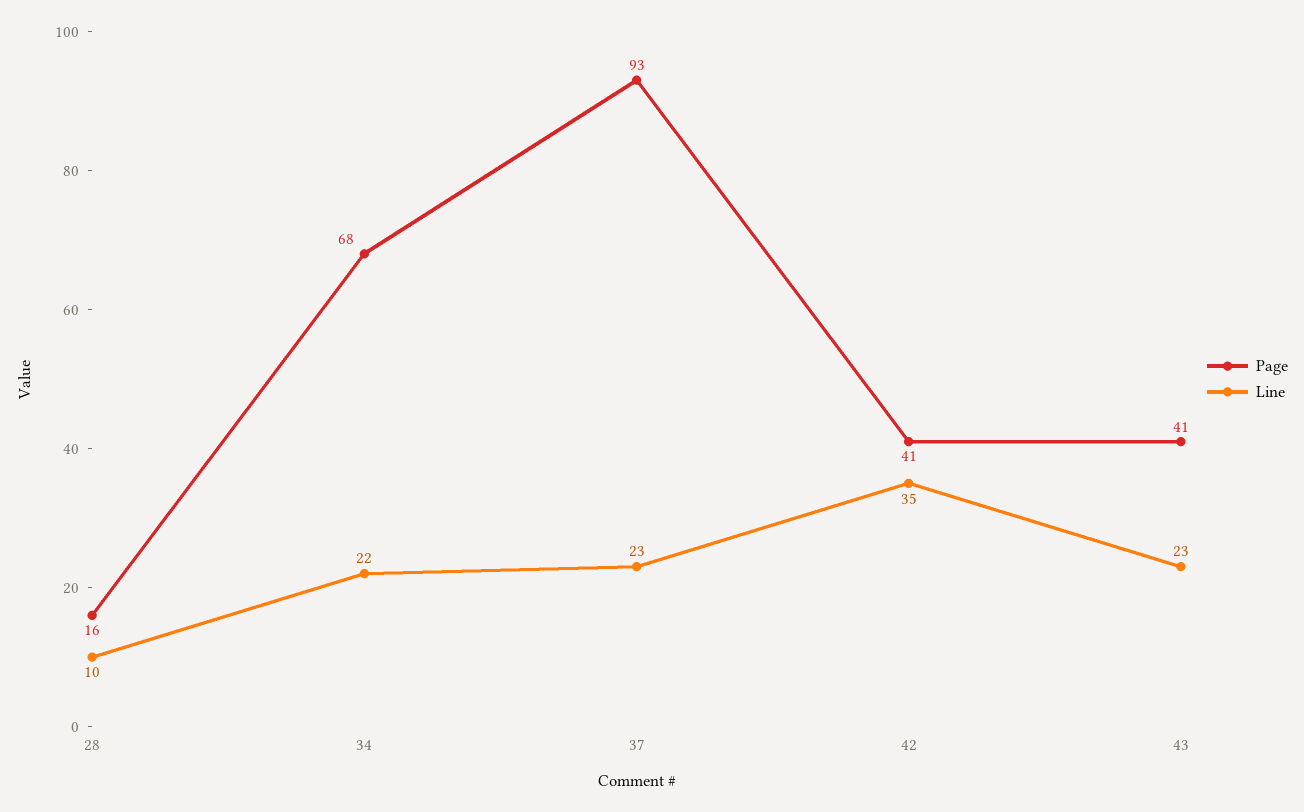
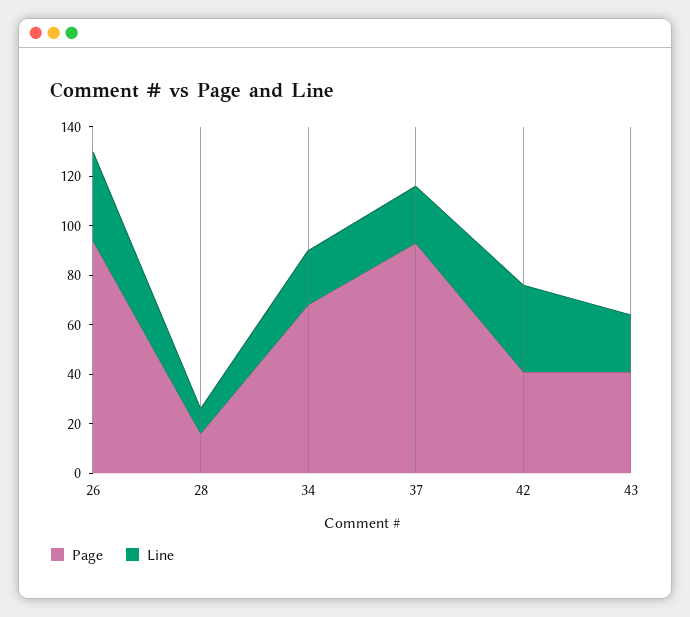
Page, 26: none -> 95
Line, 26: none -> 35

